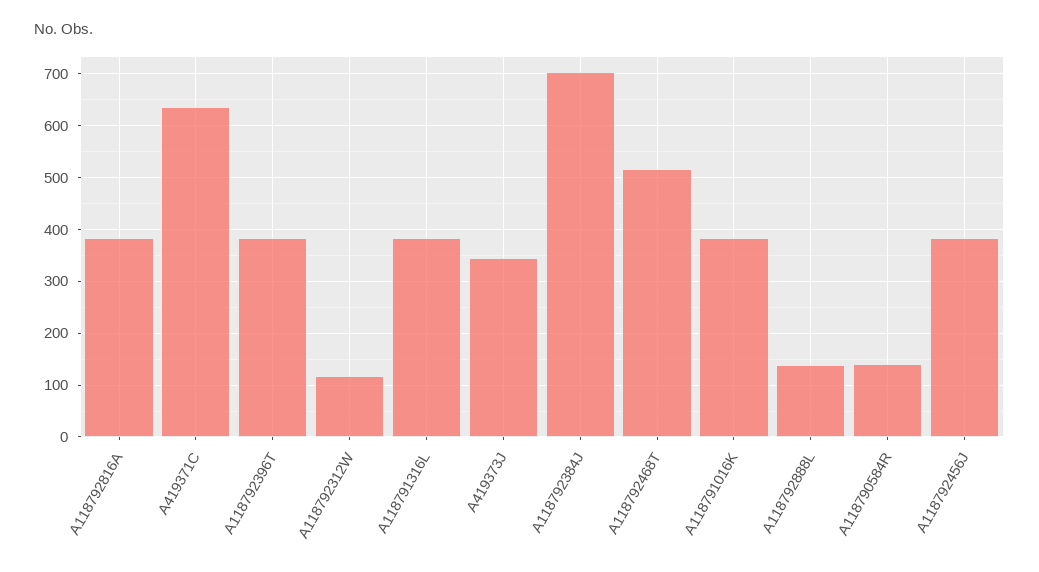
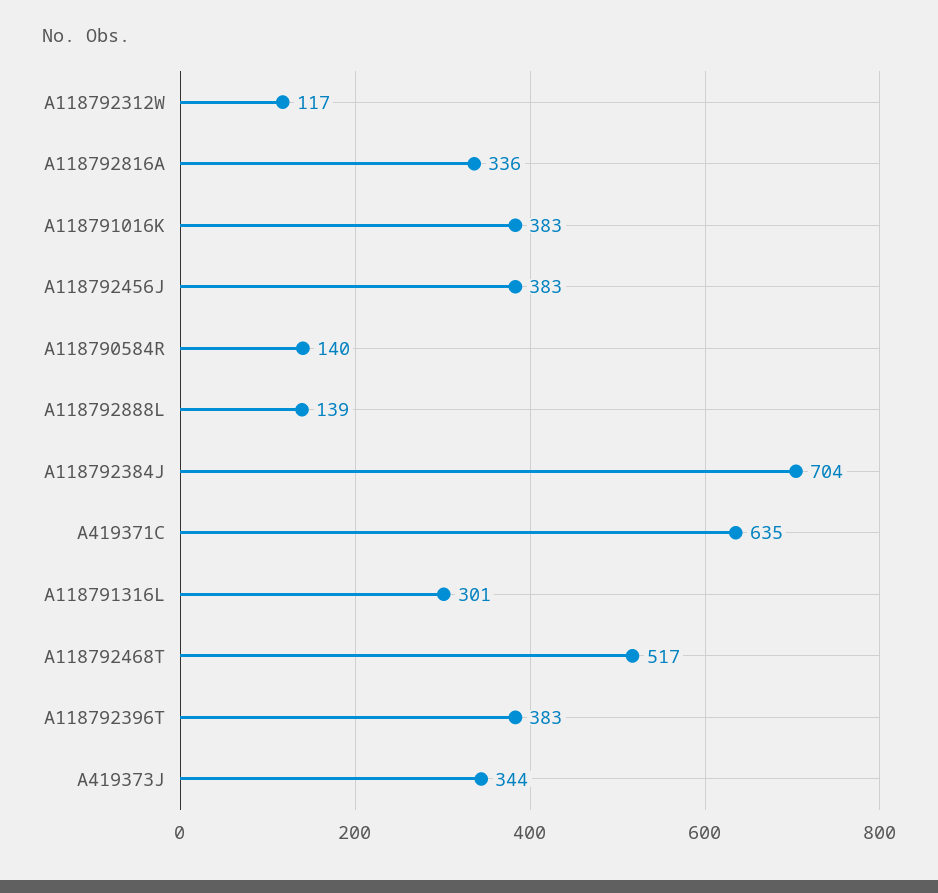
A118792816A: 380 -> 336
A118791316L: 380 -> 301

